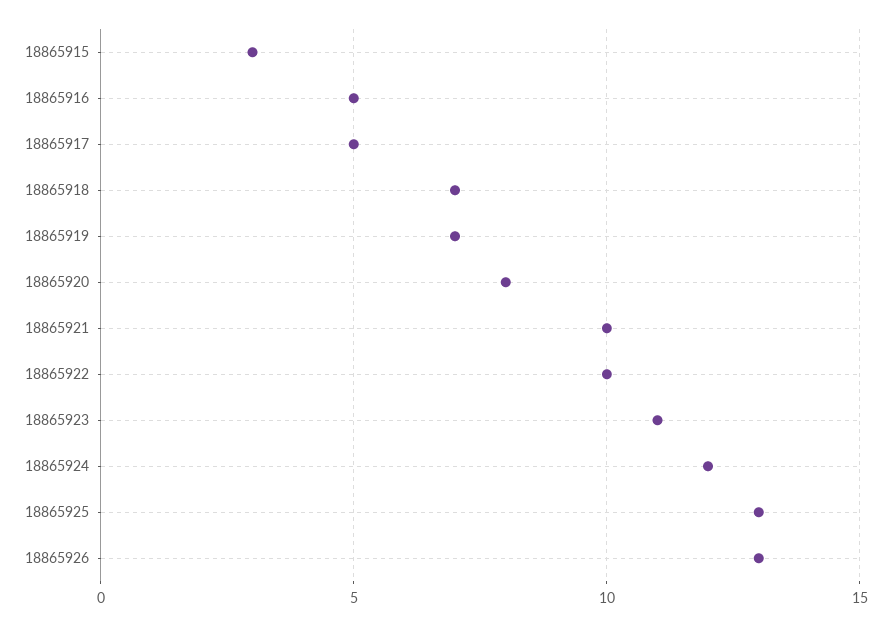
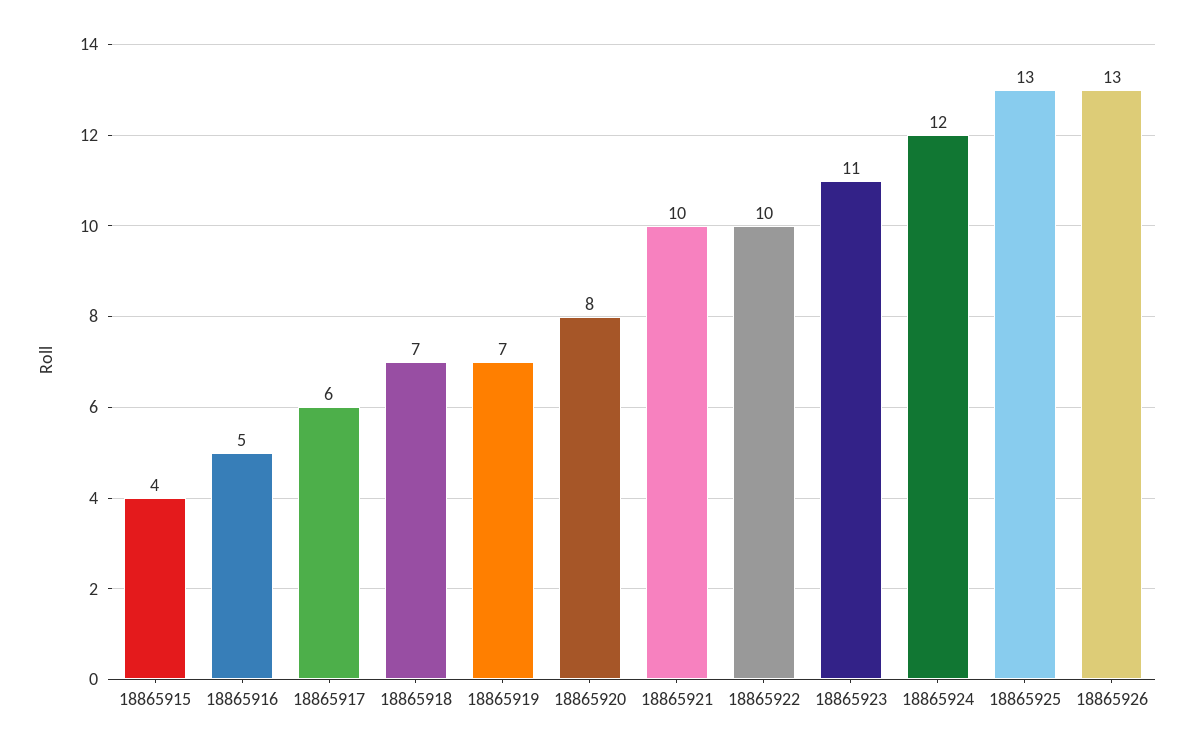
18865915: 3 -> 4
18865917: 5 -> 6

